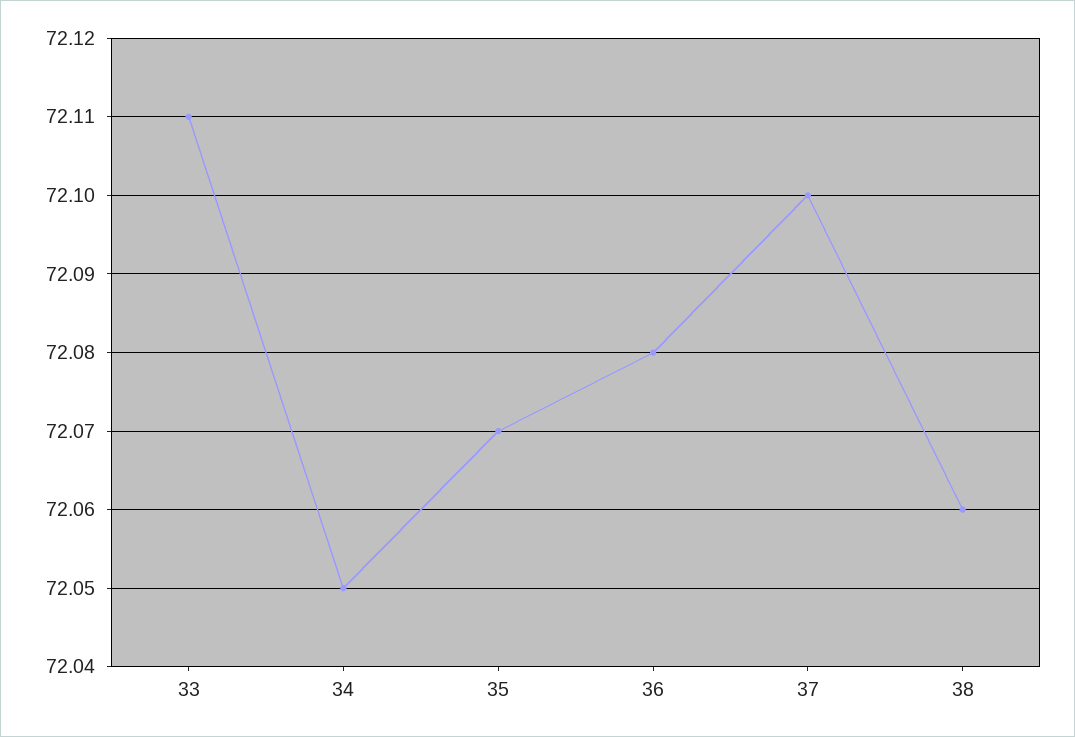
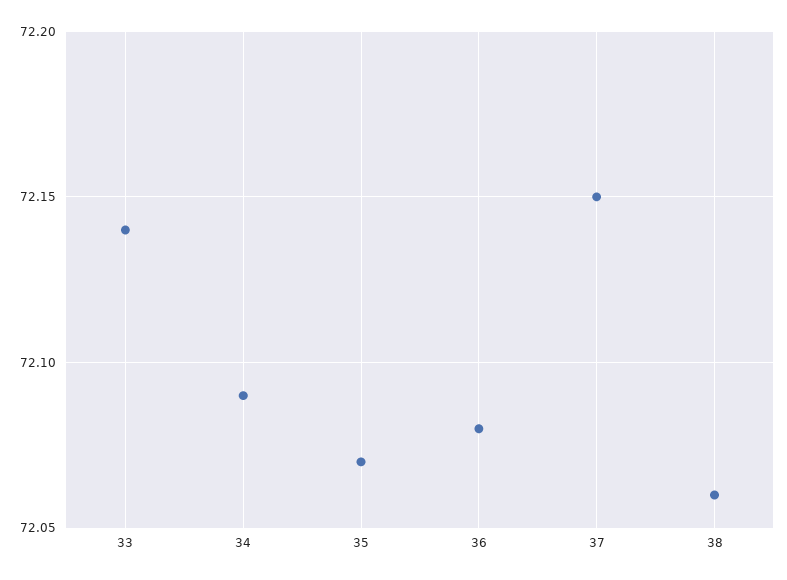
33: 72.11 -> 72.14
34: 72.05 -> 72.09
37: 72.1 -> 72.15

